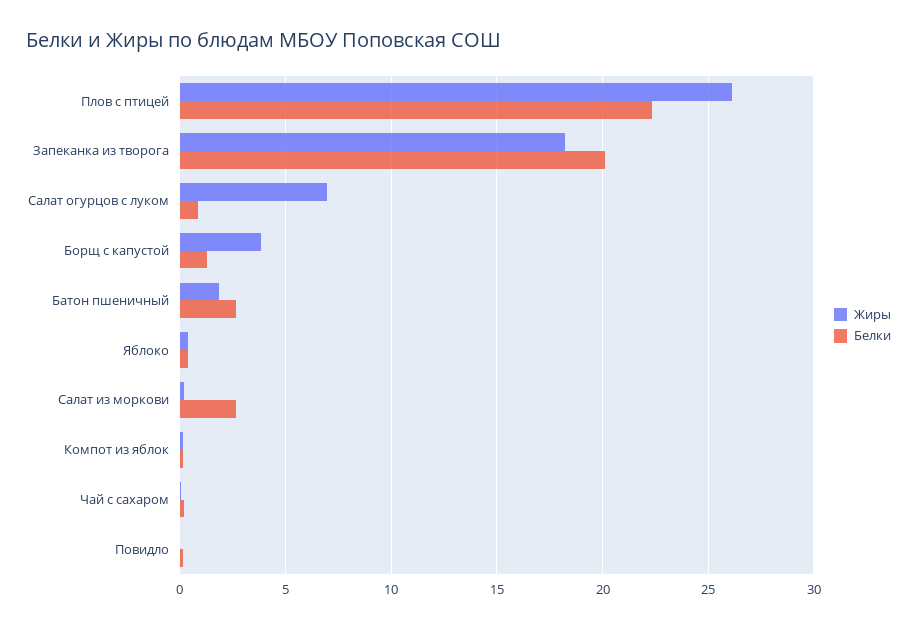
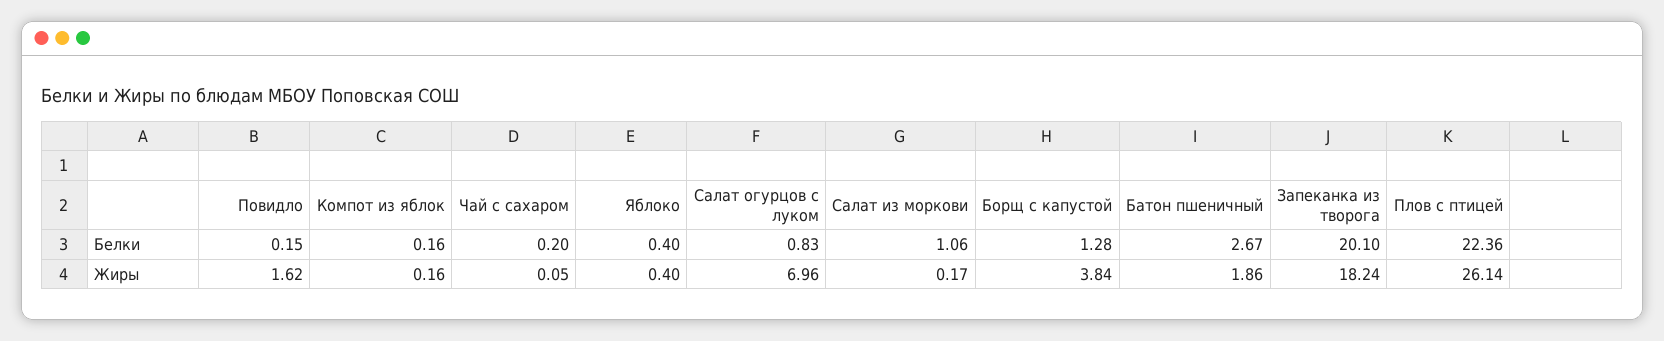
Белки, Салат из моркови: 2.5 -> 1.06
Жиры, Повидло: 0 -> 1.62

